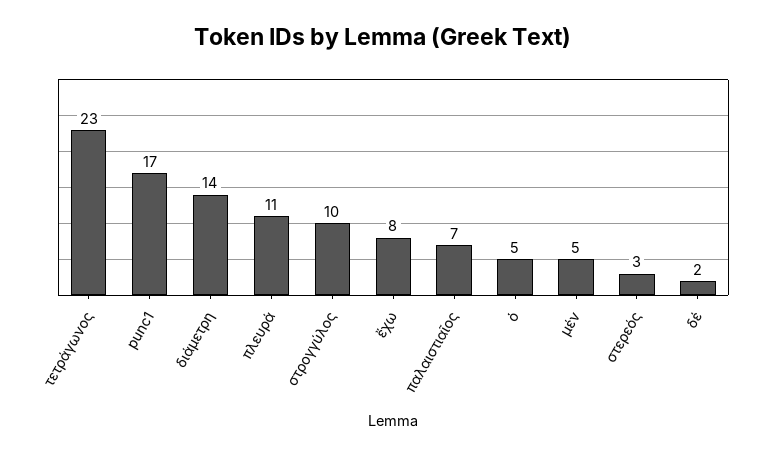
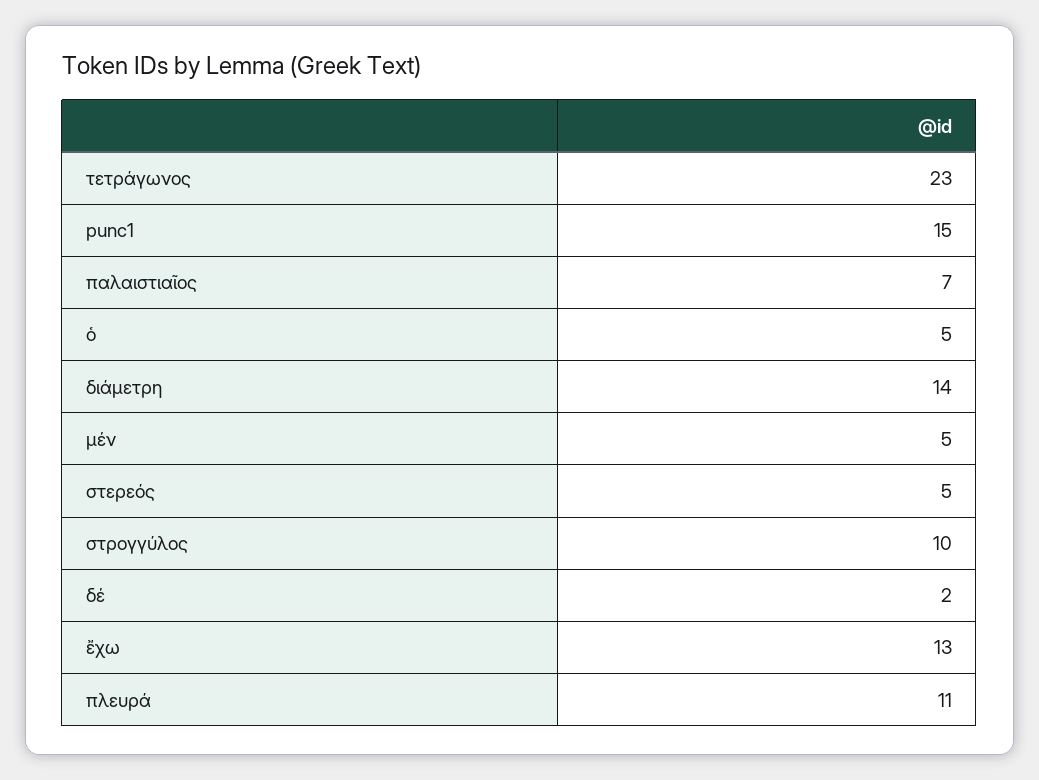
punc1: 17 -> 15
ἔχω: 8 -> 13
στερεός: 3 -> 5

